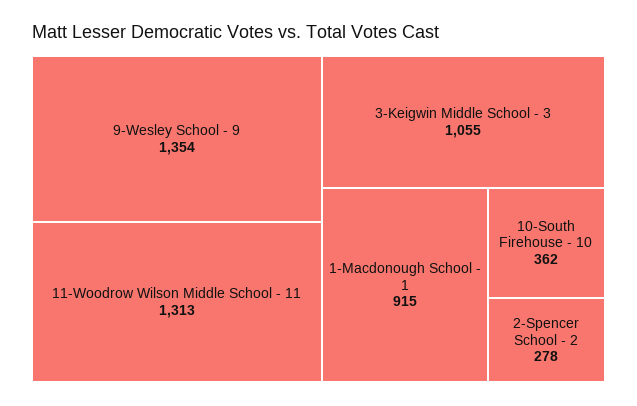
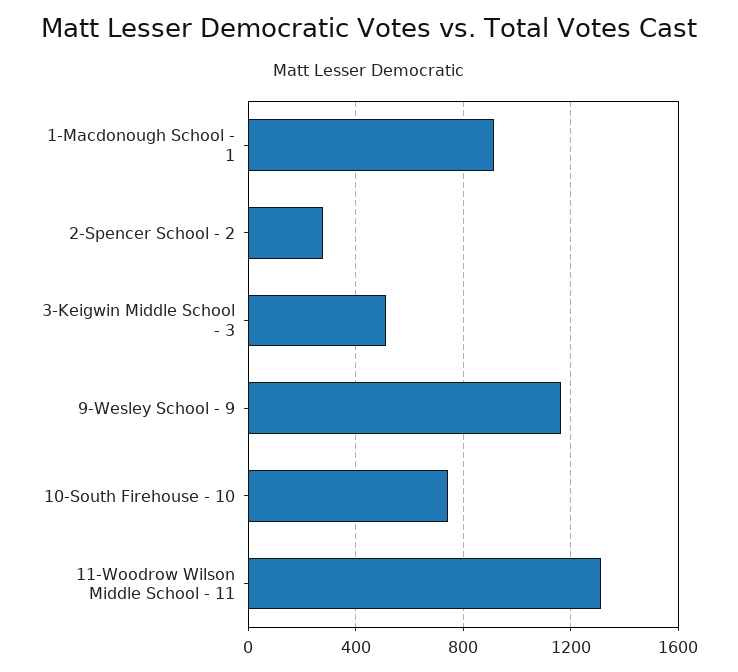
9-Wesley School - 9: 1354 -> 1150
3-Keigwin Middle School - 3: 1055 -> 500
10-South Firehouse - 10: 362 -> 750

